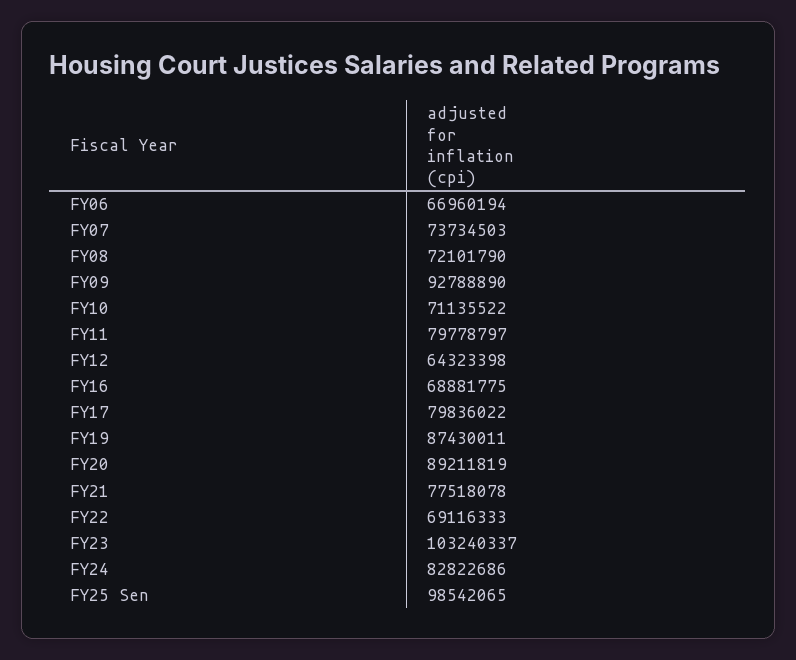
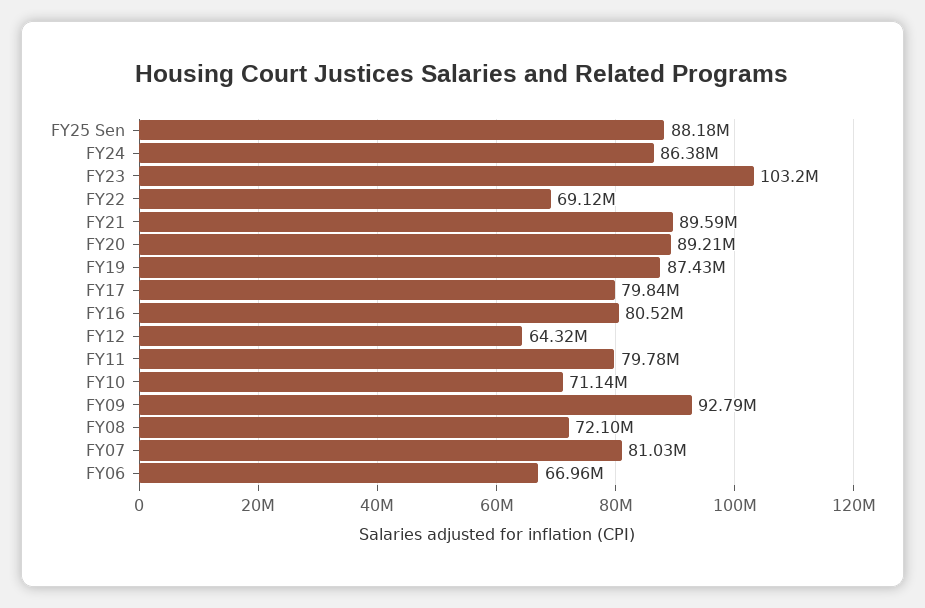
FY07: 73734503 -> 81030000
FY16: 68881775 -> 80520000
FY21: 77518078 -> 89590000
FY24: 82822686 -> 86380000
FY25 Sen: 98542065 -> 88180000

